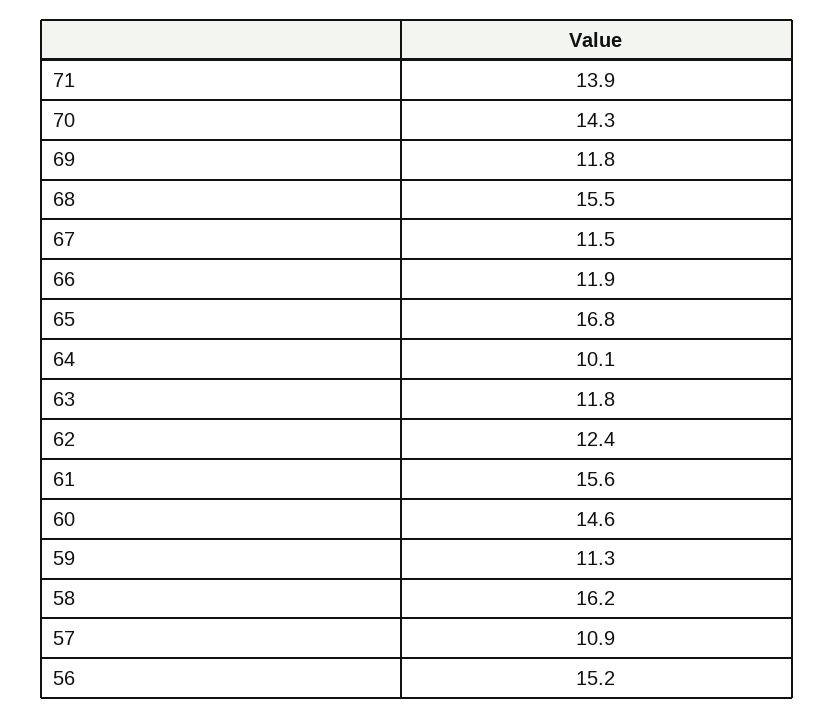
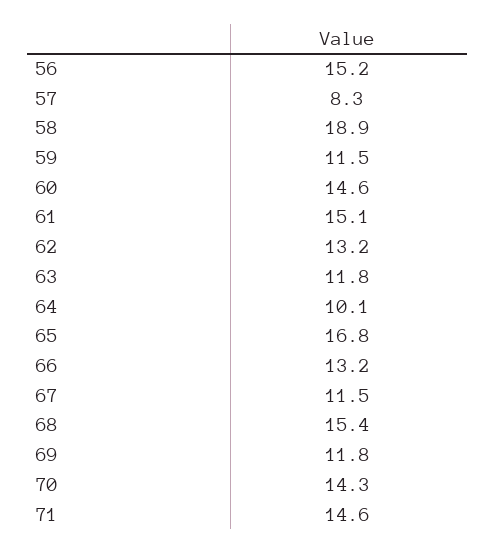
71: 13.9 -> 14.6
68: 15.5 -> 15.4
66: 11.9 -> 13.2
62: 12.4 -> 13.2
61: 15.6 -> 15.1
59: 11.3 -> 11.5
58: 16.2 -> 18.9
57: 10.9 -> 8.3

